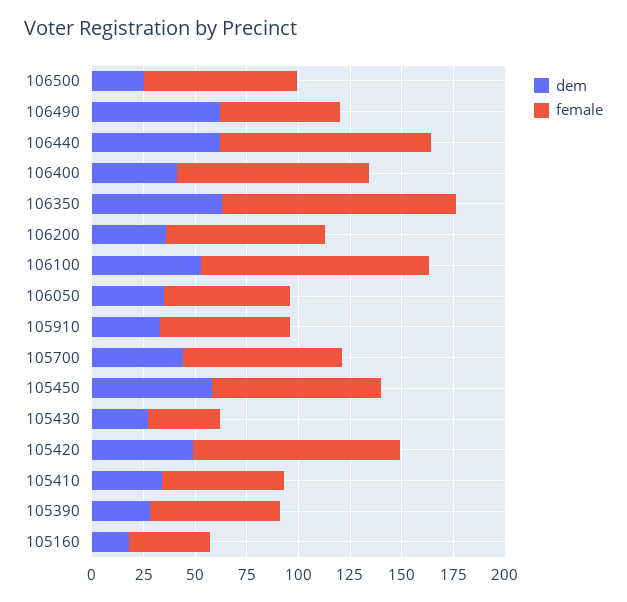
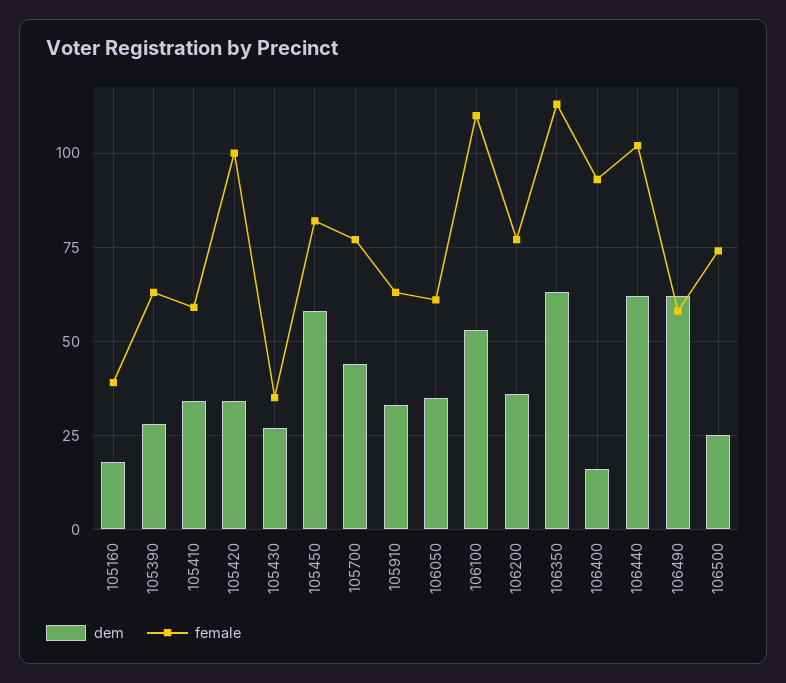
dem, 106400: 40 -> 15
dem, 105420: 50 -> 35

